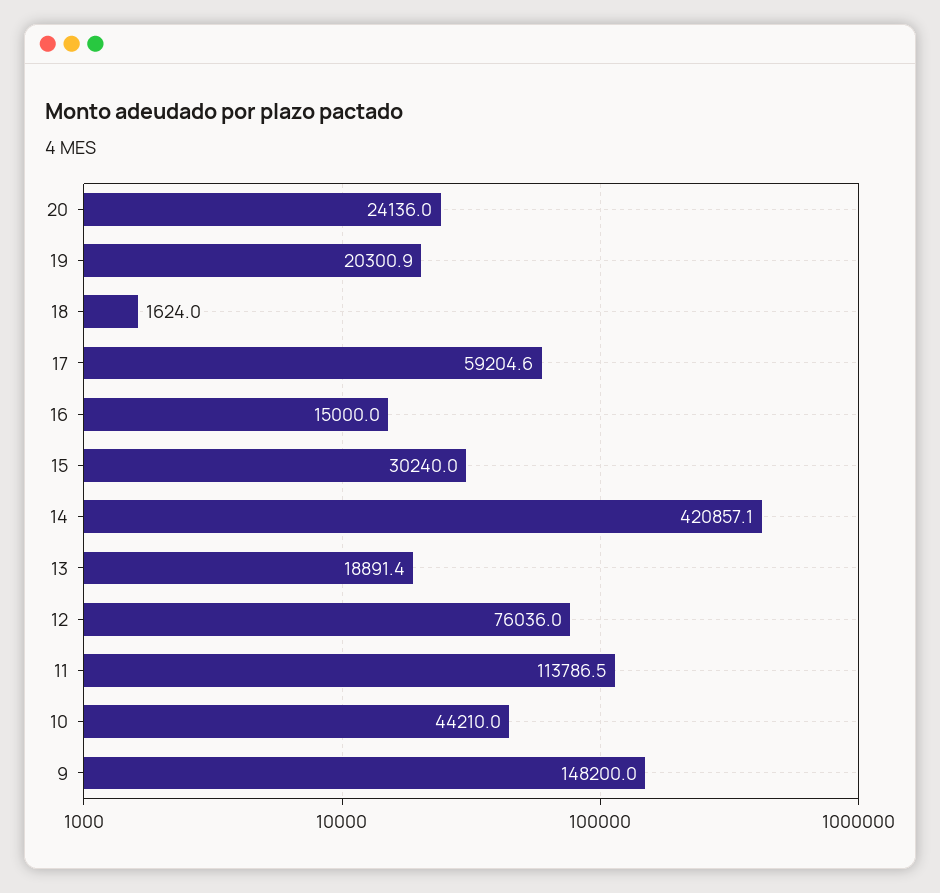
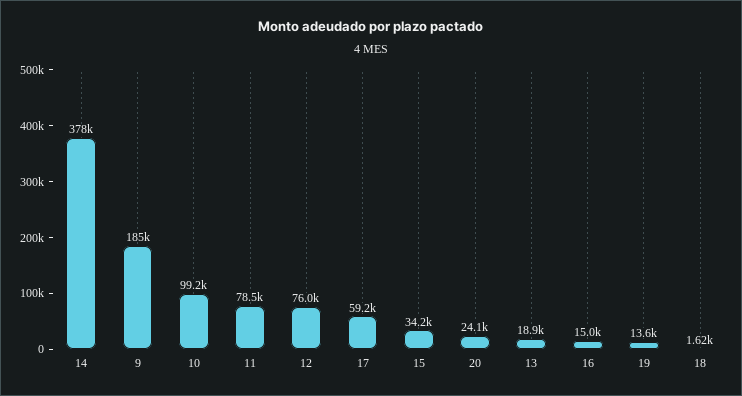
19: 20300.9 -> 13600
15: 30240 -> 34200
14: 420857.1 -> 378000
11: 113786.5 -> 78500
10: 44210 -> 99200
9: 148200 -> 185000

